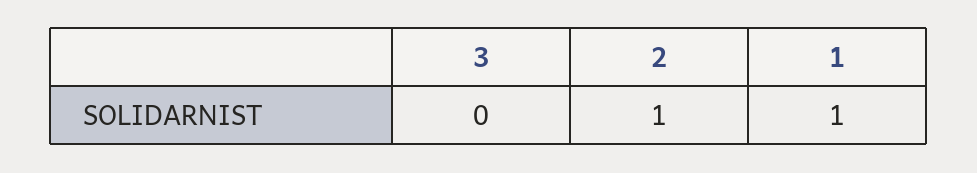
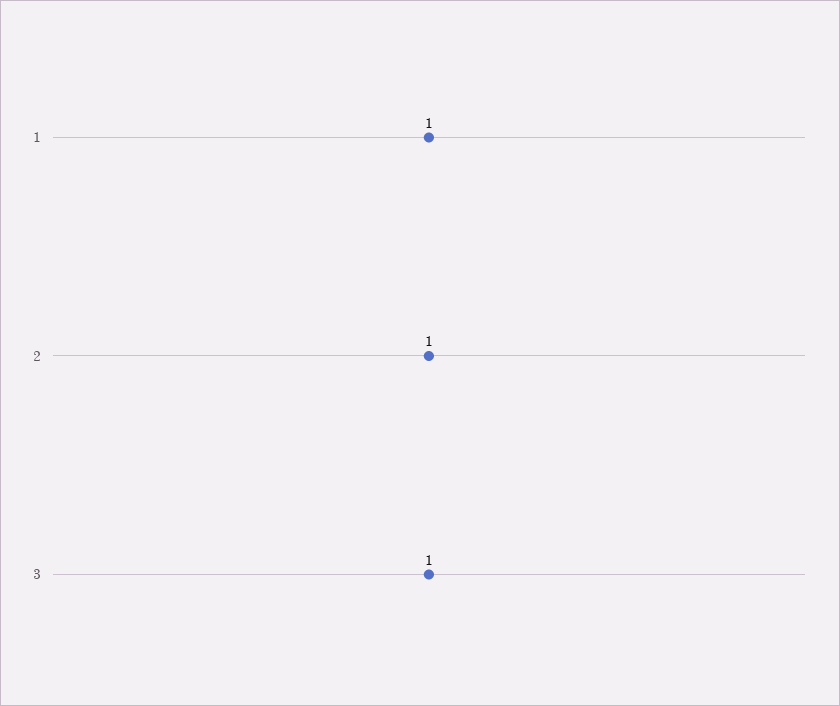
3: 0 -> 1

